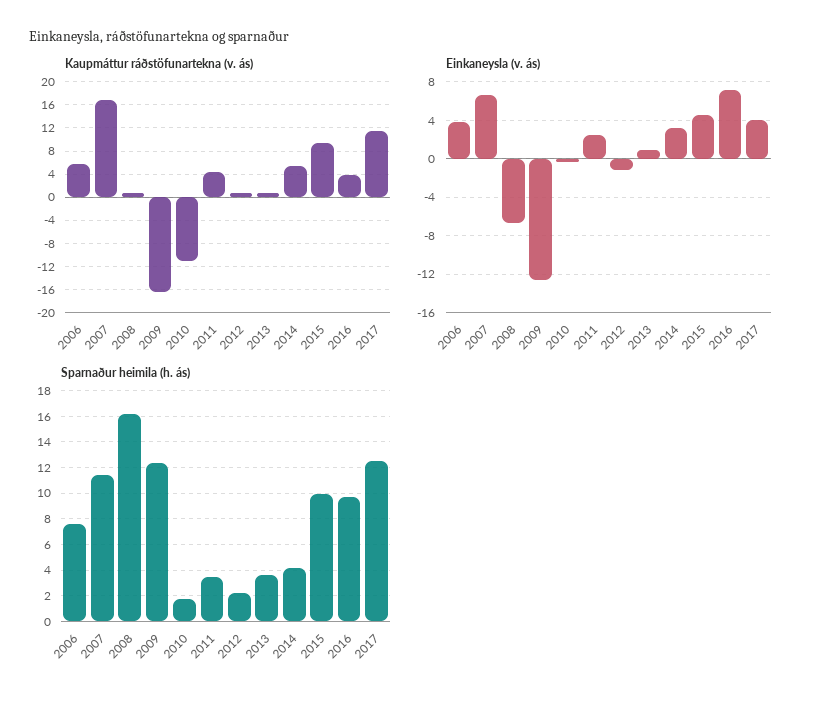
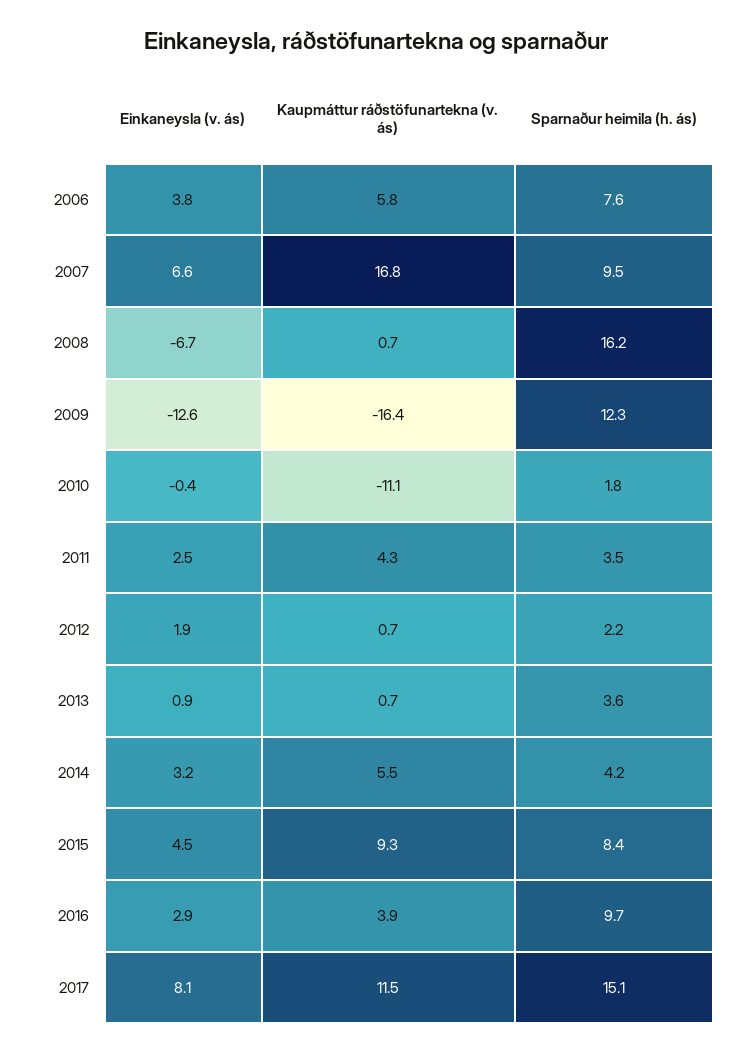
Einkaneysla (v. ás), 2012: -1 -> 1.9
Einkaneysla (v. ás), 2016: 7 -> 2.9
Einkaneysla (v. ás), 2017: 4 -> 8.1
Sparnaður heimila (h. ás), 2007: 11.5 -> 9.5
Sparnaður heimila (h. ás), 2015: 10 -> 8.4
Sparnaður heimila (h. ás), 2017: 12.5 -> 15.1

